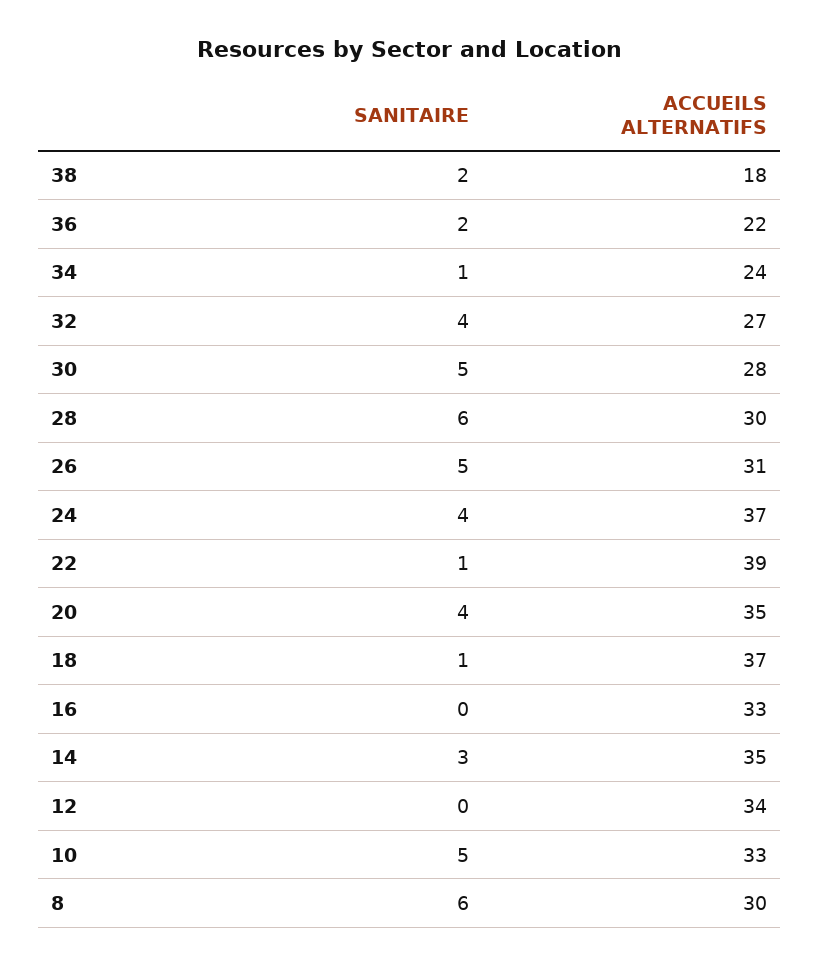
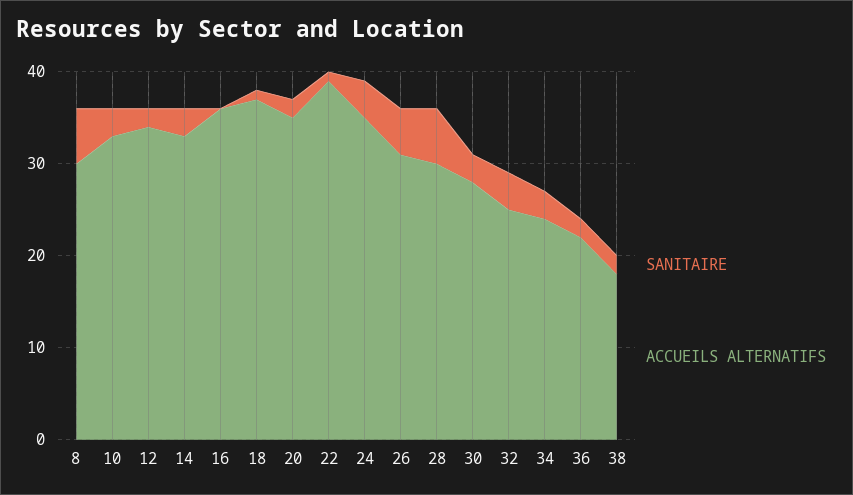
SANITAIRE, 34: 1 -> 3
ACCUEILS ALTERNATIFS, 32: 27 -> 25
SANITAIRE, 30: 5 -> 3
ACCUEILS ALTERNATIFS, 24: 37 -> 35
SANITAIRE, 20: 4 -> 2
ACCUEILS ALTERNATIFS, 16: 33 -> 36
ACCUEILS ALTERNATIFS, 14: 35 -> 33
SANITAIRE, 12: 0 -> 2
SANITAIRE, 10: 5 -> 3

